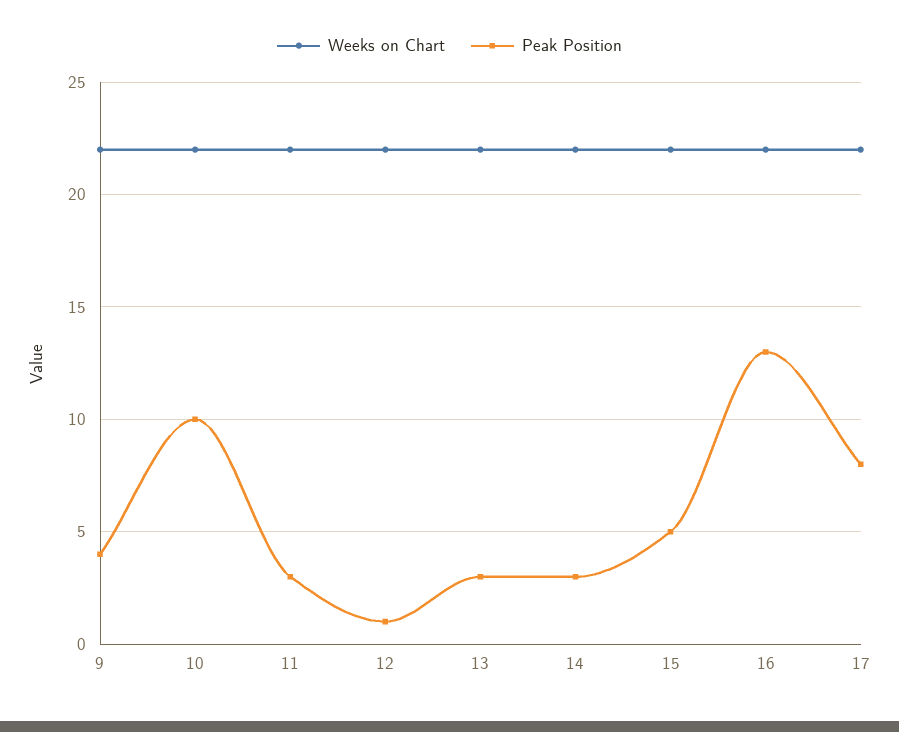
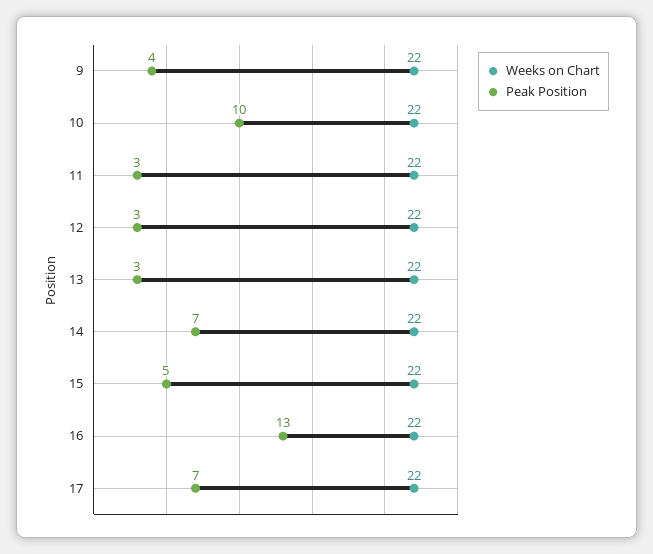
Peak Position, 12: 1 -> 3
Peak Position, 14: 3 -> 7
Peak Position, 17: 8 -> 7

